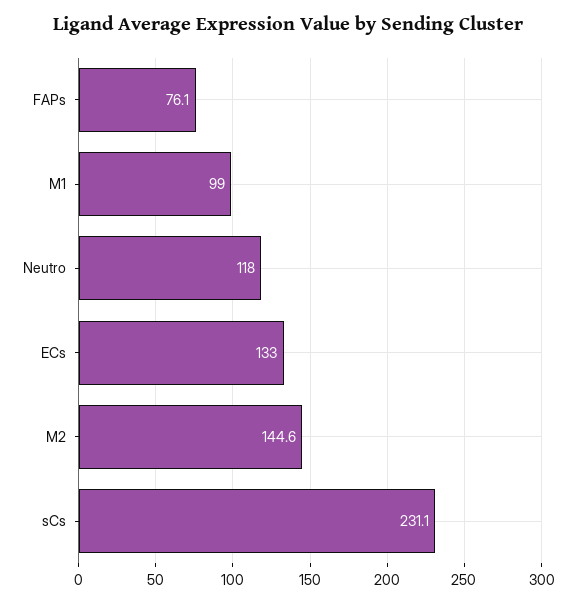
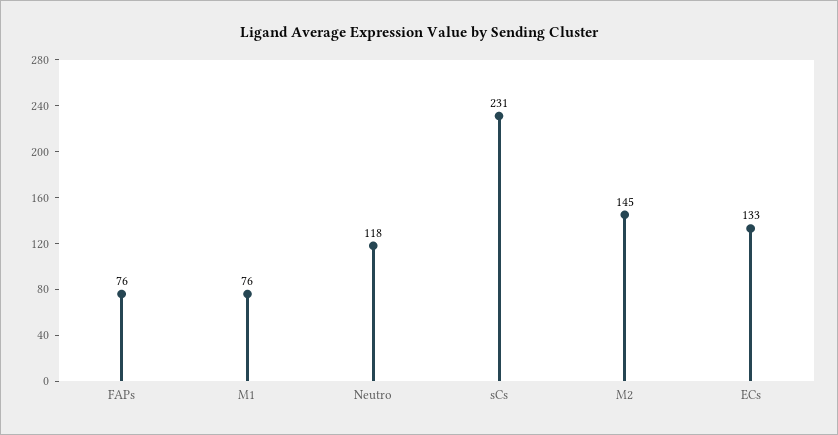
M1: 99 -> 76

